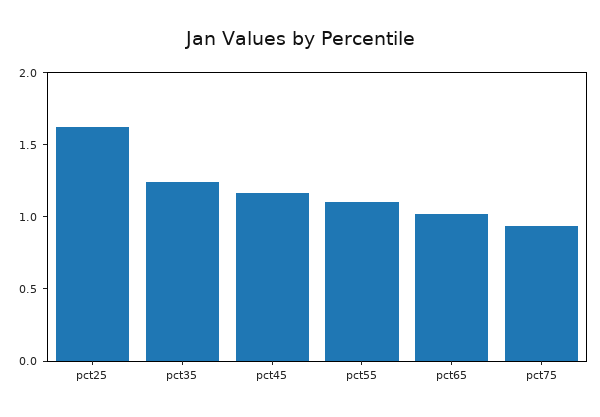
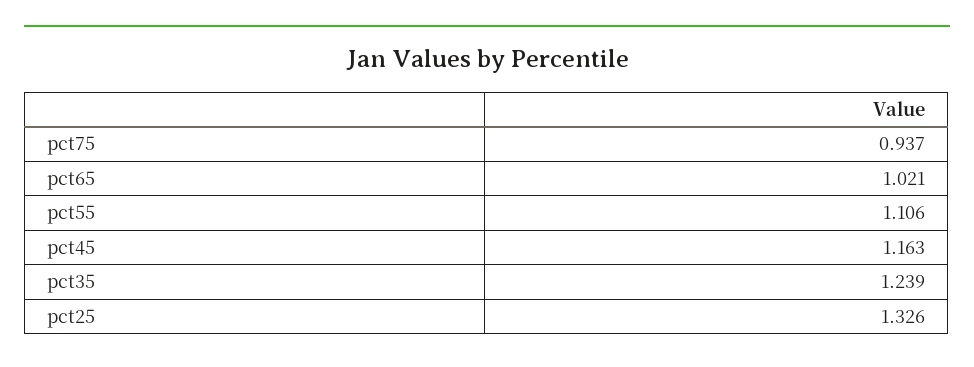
pct25: 1.6 -> 1.326

